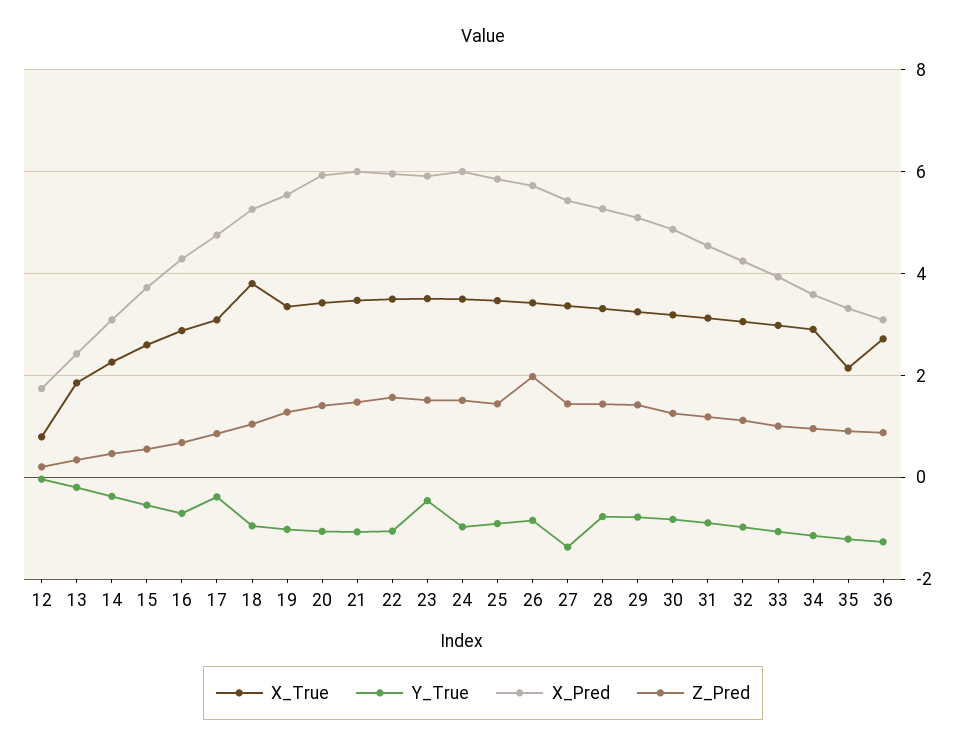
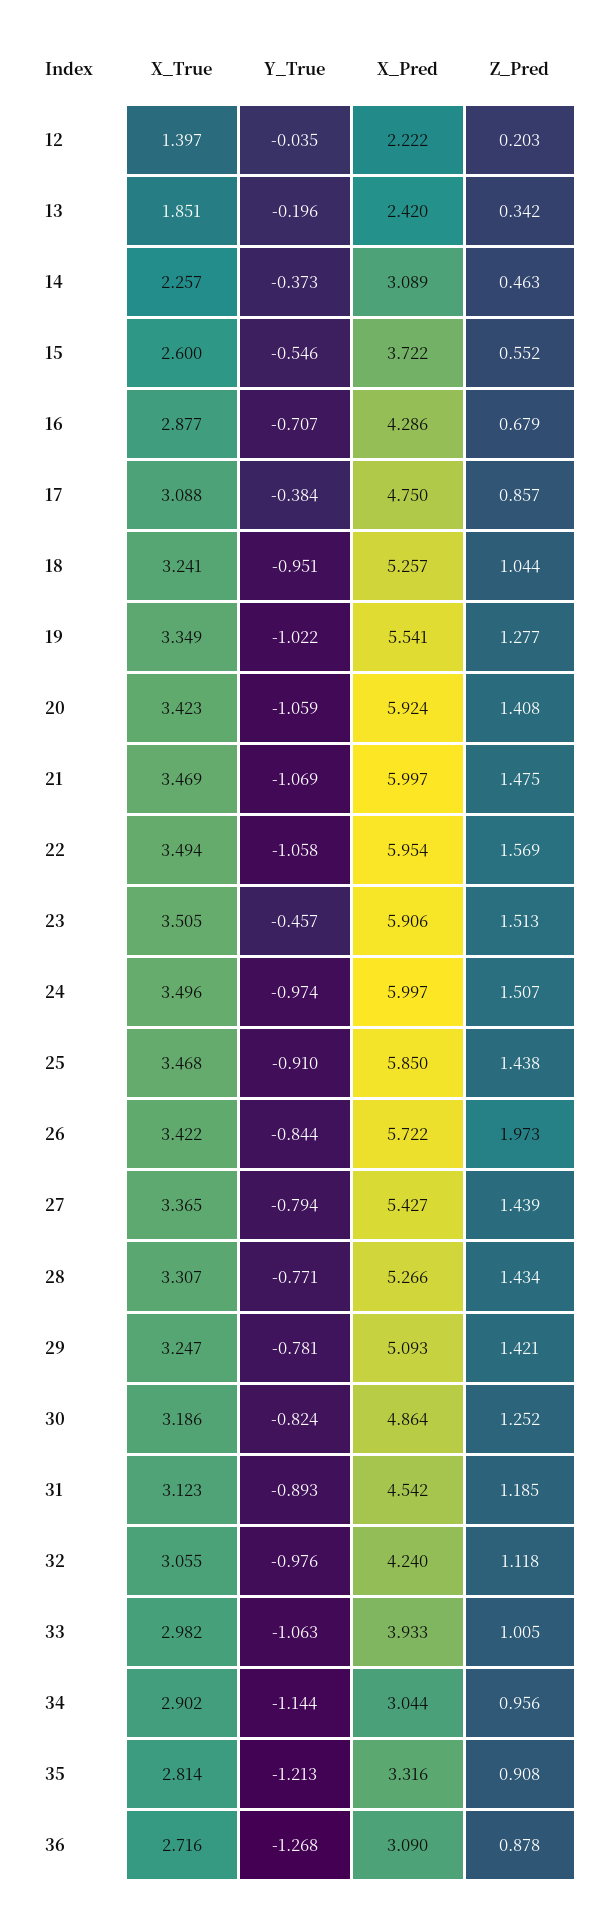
X_True, 12: 0.8 -> 1.397
X_Pred, 12: 1.8 -> 2.222
X_True, 18: 3.8 -> 3.241
Y_True, 27: -1.4 -> -0.794
X_Pred, 34: 3.6 -> 3.044
X_True, 35: 2.2 -> 2.814

